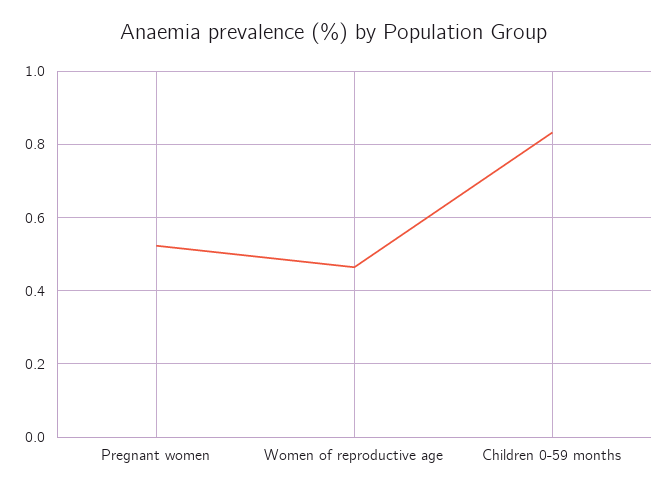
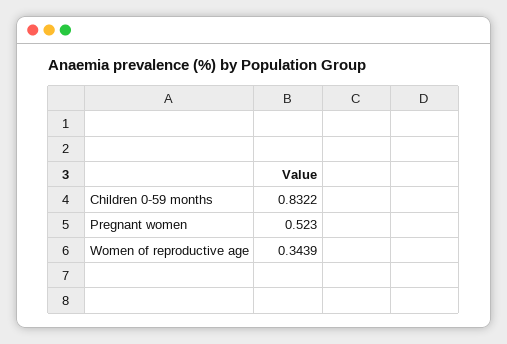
Women of reproductive age: 0.46 -> 0.3439

